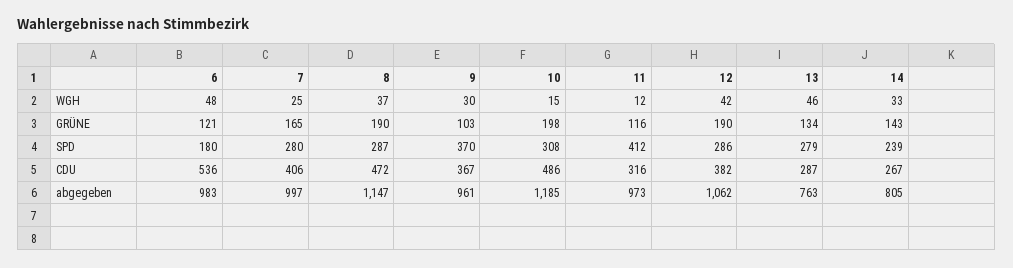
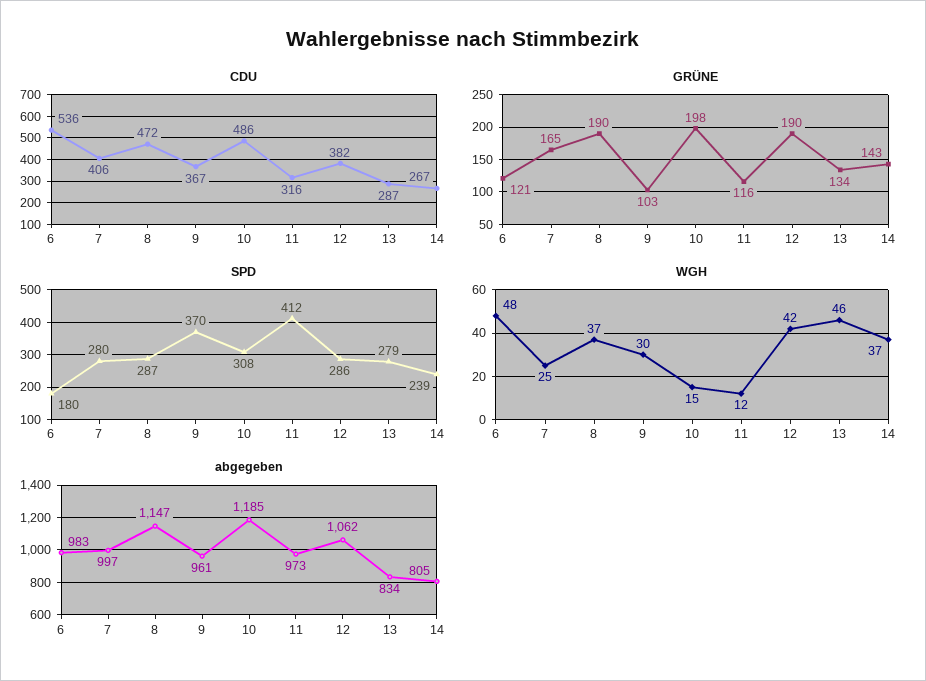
WGH, 14: 33 -> 37
abgegeben, 13: 763 -> 834

